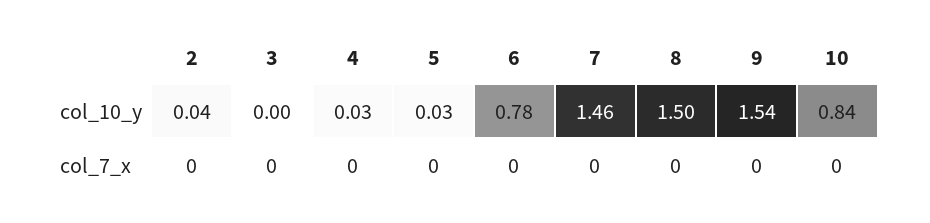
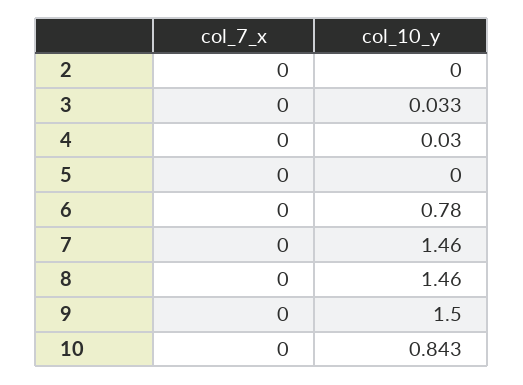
2, col_10_y: 0.04 -> 0
3, col_10_y: 0 -> 0.033
5, col_10_y: 0.03 -> 0
8, col_10_y: 1.5 -> 1.46
9, col_10_y: 1.54 -> 1.5

